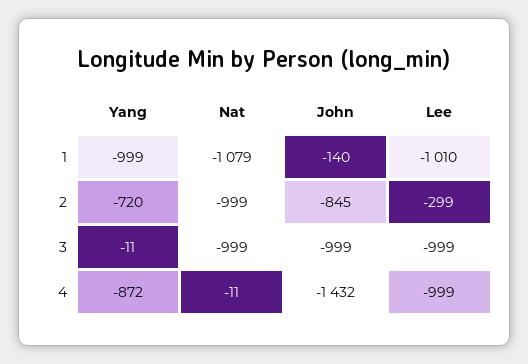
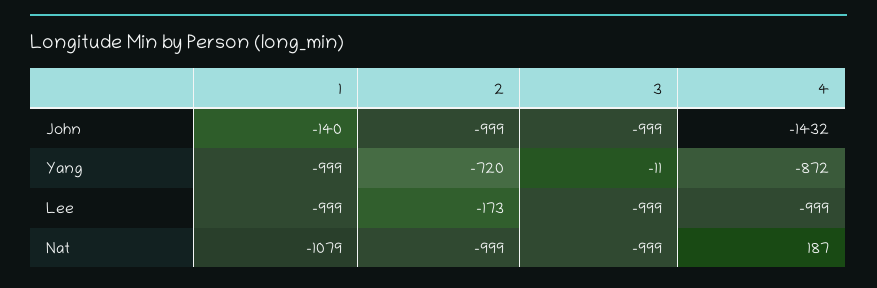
Lee, 1: -1010 -> -999
John, 2: -845 -> -999
Lee, 2: -299 -> -173
Nat, 4: -11 -> 187

